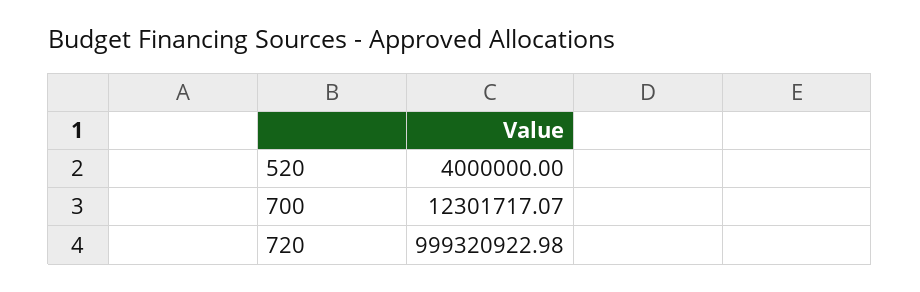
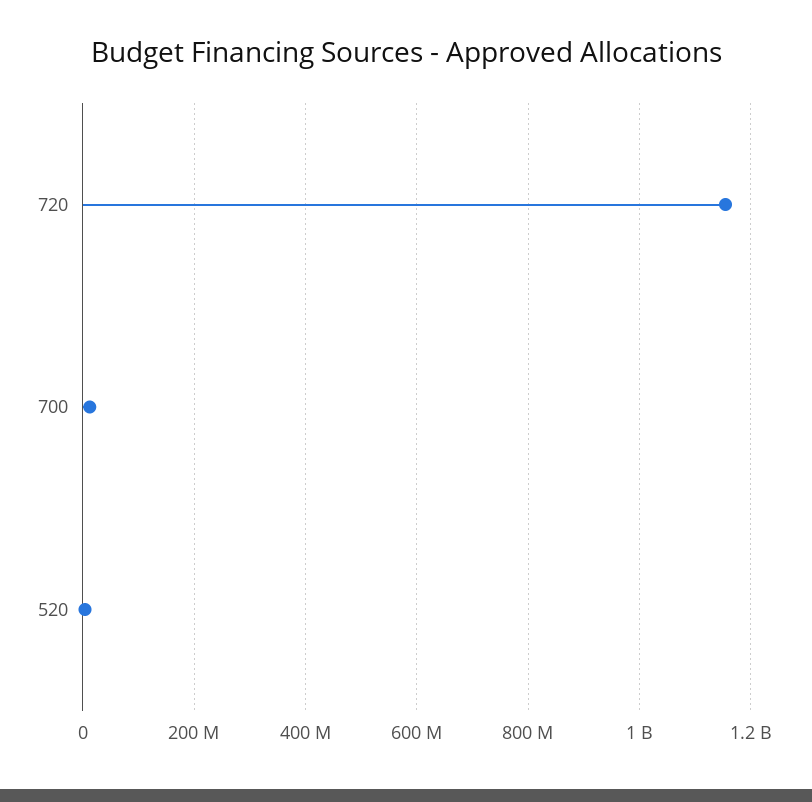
720: 999320922.98 -> 1160000000

